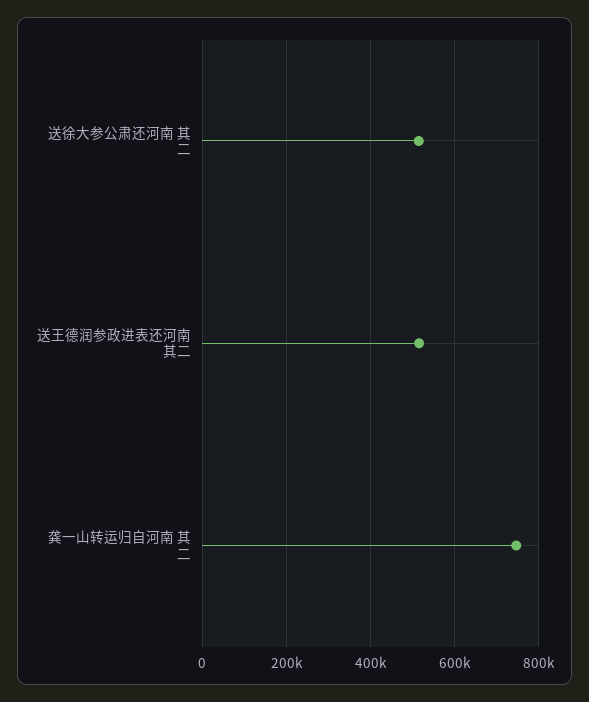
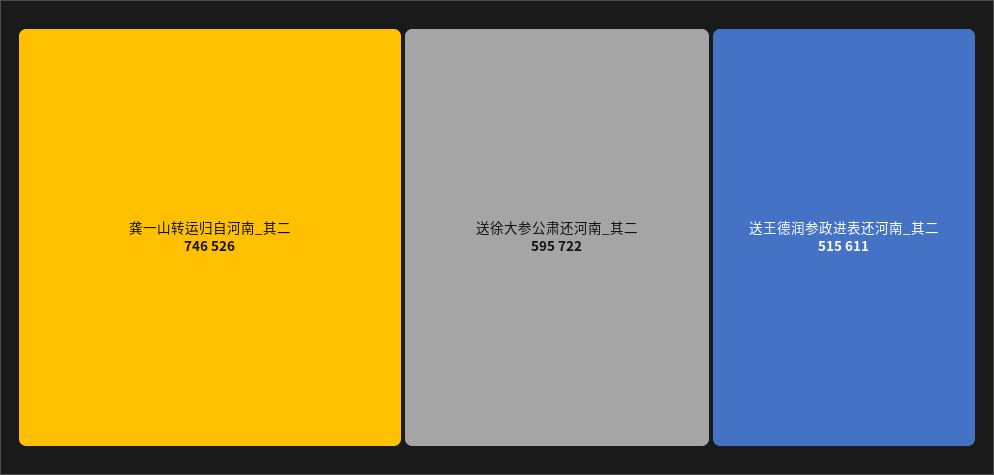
送徐大参公肃还河南 其二: 520000 -> 595722

